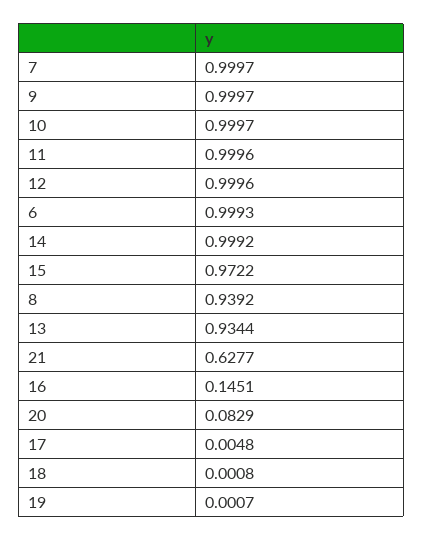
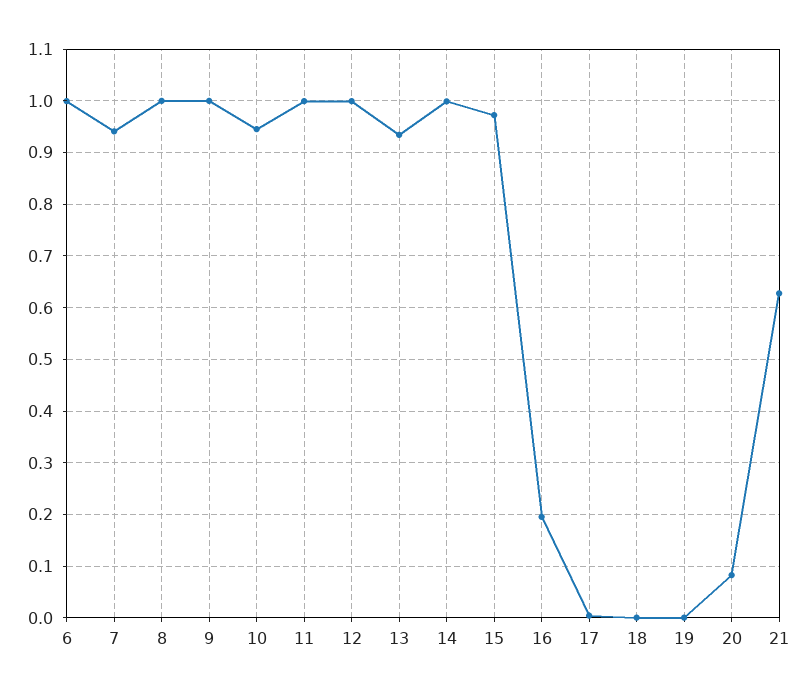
7: 0.9997 -> 0.94
10: 0.9997 -> 0.94
8: 0.9392 -> 1
16: 0.1451 -> 0.2

